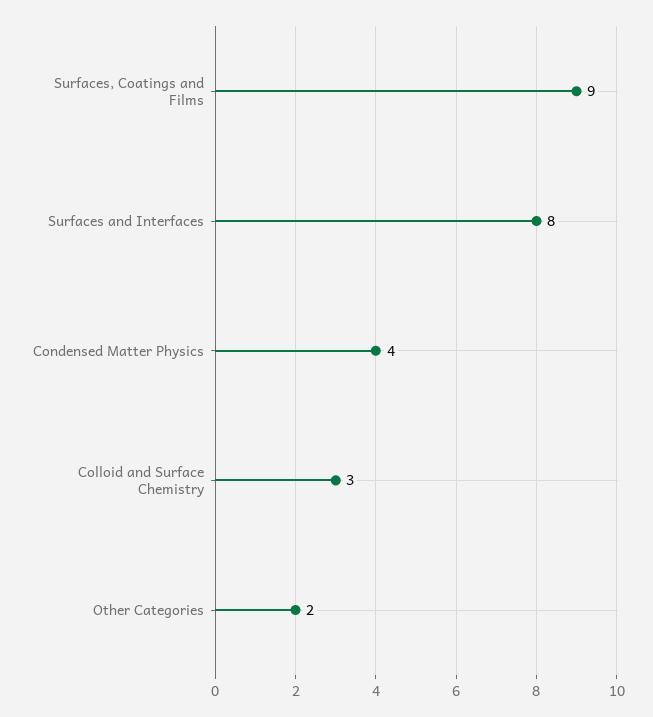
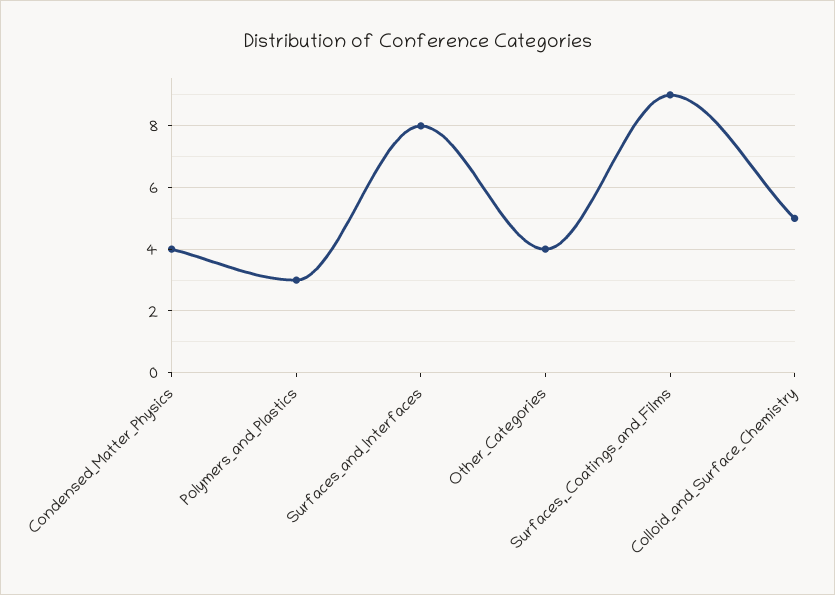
Colloid and Surface Chemistry: 3 -> 5
Other Categories: 2 -> 4
Polymers_and_Plastics: none -> 3

